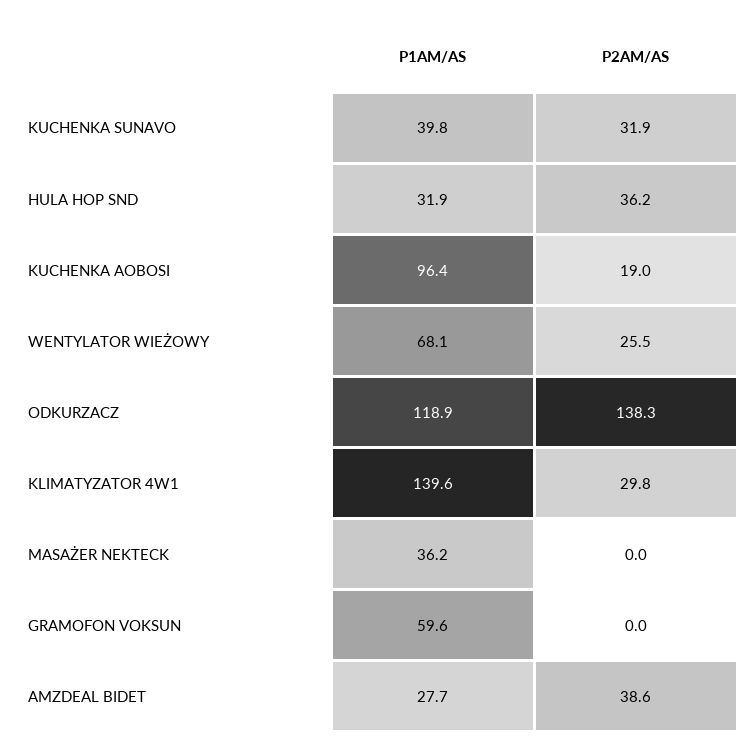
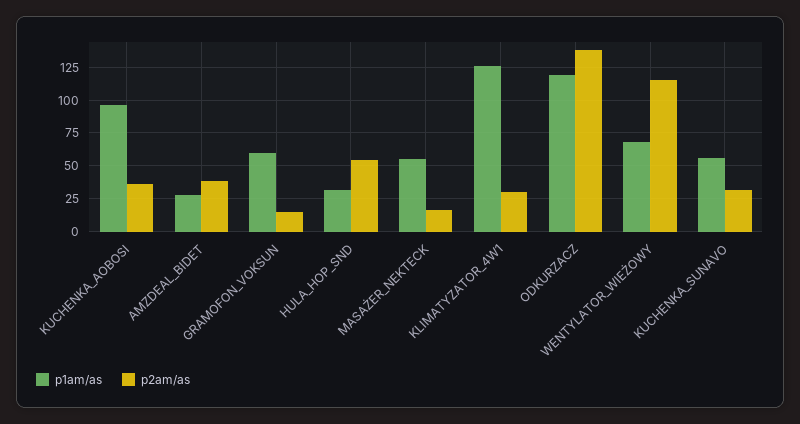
P1AM/AS, KUCHENKA SUNAVO: 39.8 -> 55
P2AM/AS, HULA HOP SND: 36.2 -> 55
P2AM/AS, KUCHENKA AOBOSI: 19 -> 35
P2AM/AS, WENTYLATOR WIEŻOWY: 25.5 -> 115
P1AM/AS, KLIMATYZATOR 4W1: 139.6 -> 125
P1AM/AS, MASAŻER NEKTECK: 36.2 -> 55
P2AM/AS, MASAŻER NEKTECK: 0 -> 15
P2AM/AS, GRAMOFON VOKSUN: 0 -> 15

